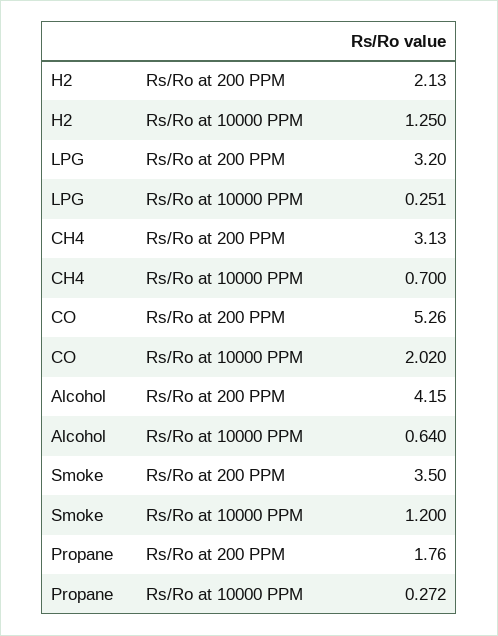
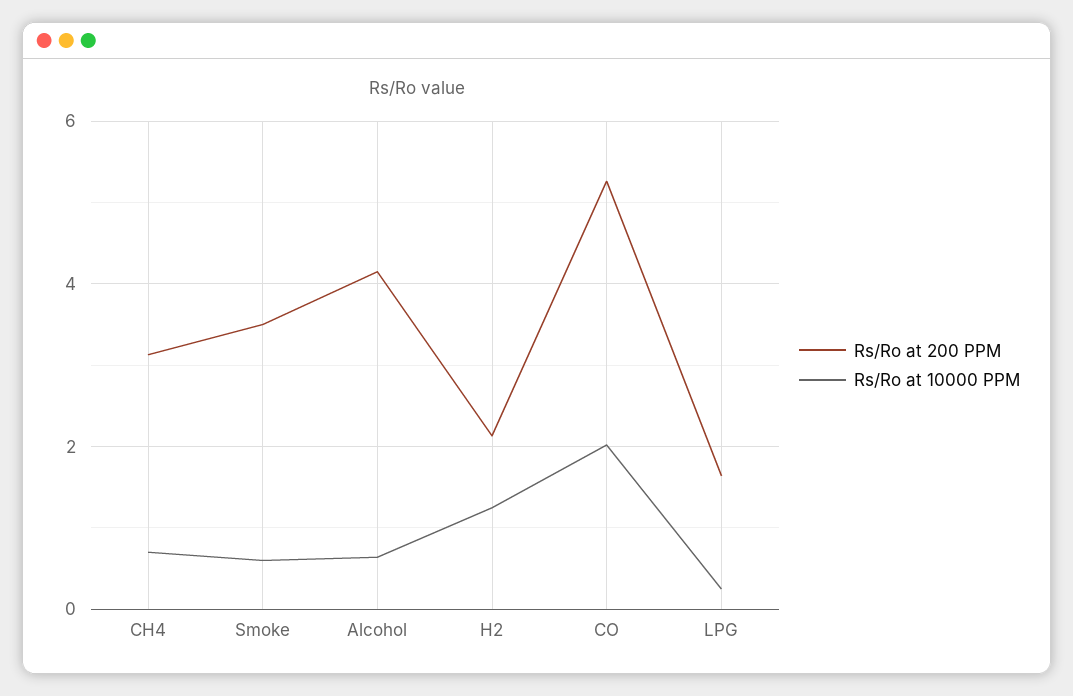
Rs/Ro at 200 PPM, LPG: 3.2 -> 1.6
Rs/Ro at 10000 PPM, Smoke: 1.2 -> 0.6
Rs/Ro at 200 PPM, Propane: 1.76 -> none
Rs/Ro at 10000 PPM, Propane: 0.272 -> none

